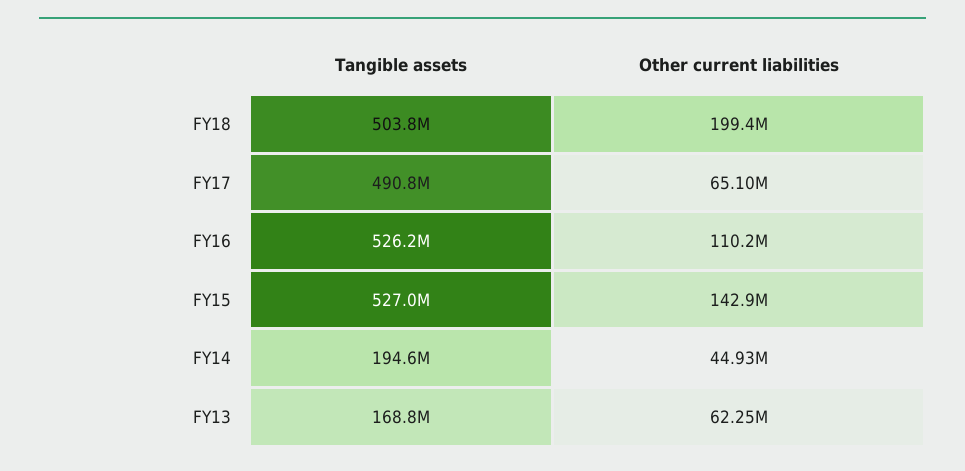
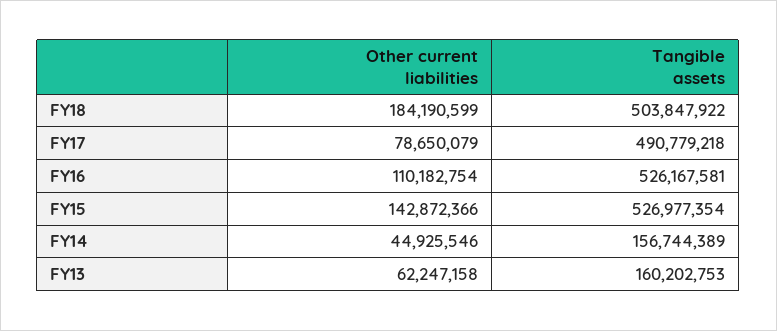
Other current liabilities, FY18: 199400000 -> 184190599
Other current liabilities, FY17: 65100000 -> 78650079
Tangible assets, FY14: 194600000 -> 156744389
Tangible assets, FY13: 168800000 -> 160202753

